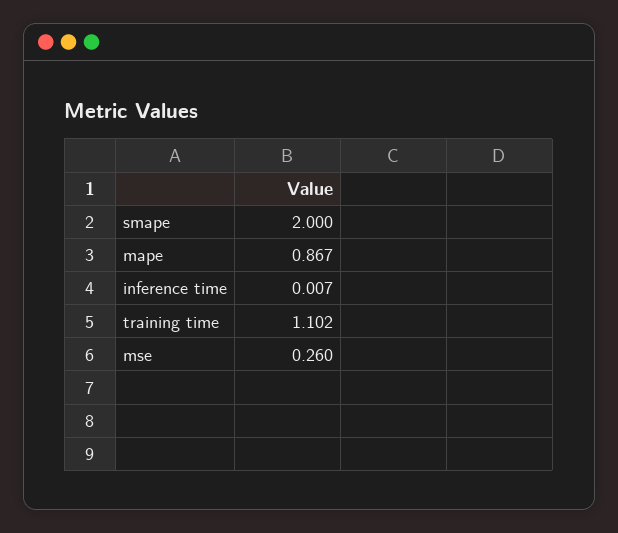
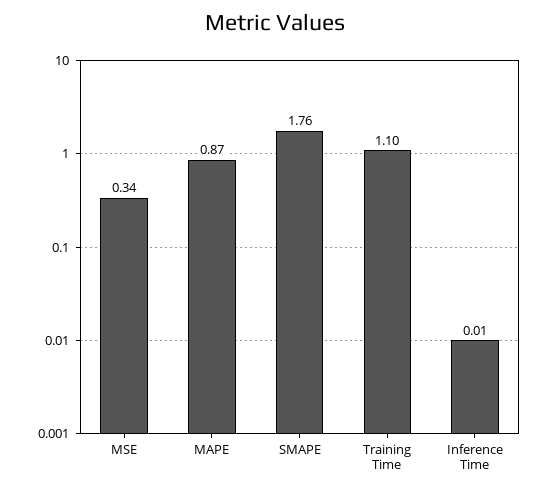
smape: 2 -> 1.76
mse: 0.26 -> 0.34

